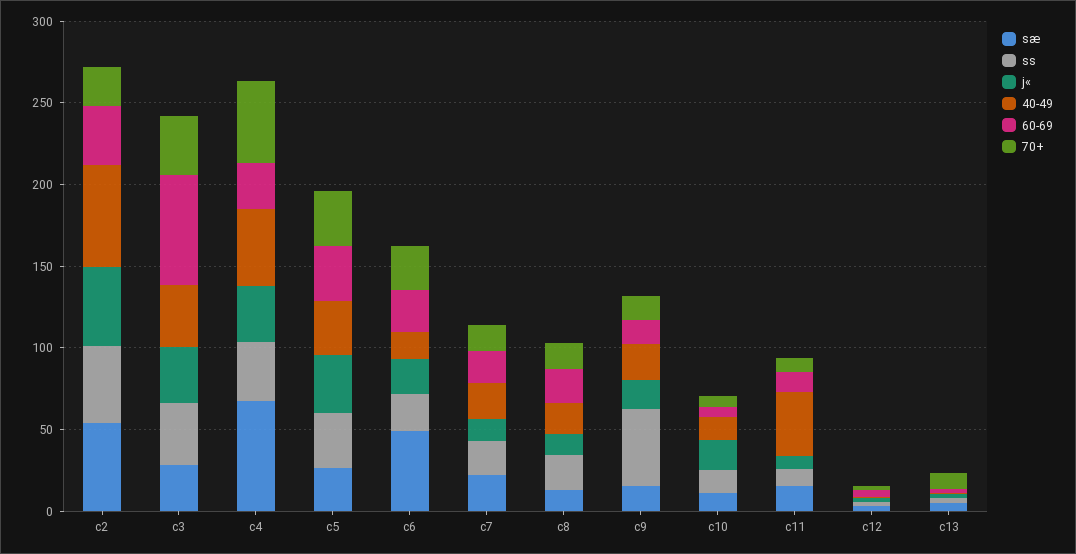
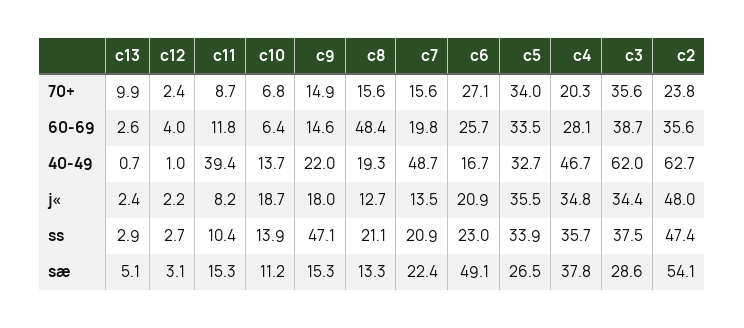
40-49, c3: 40 -> 62
60-69, c3: 70 -> 38.7
sæ, c4: 70 -> 37.8
70+, c4: 50 -> 20.3
40-49, c7: 20 -> 48.7
60-69, c8: 20 -> 48.4

